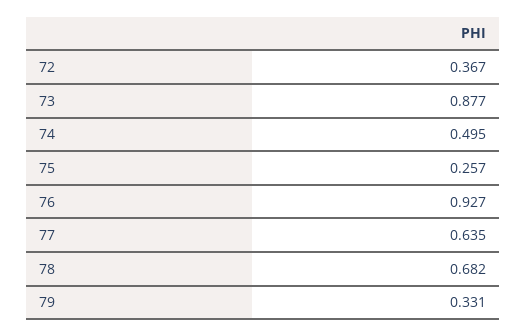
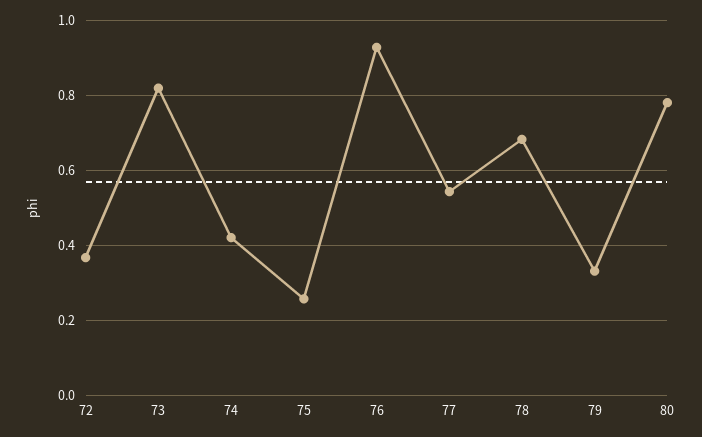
73: 0.877 -> 0.82
74: 0.495 -> 0.42
77: 0.635 -> 0.54
80: none -> 0.78

